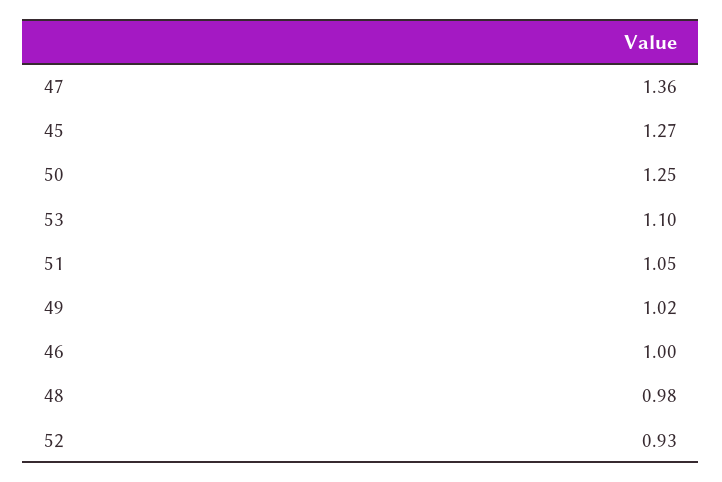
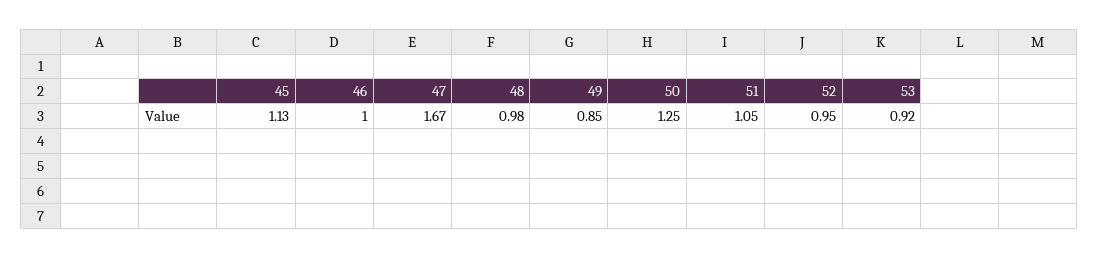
47: 1.36 -> 1.67
45: 1.27 -> 1.13
53: 1.1 -> 0.92
49: 1.02 -> 0.85
52: 0.93 -> 0.95

